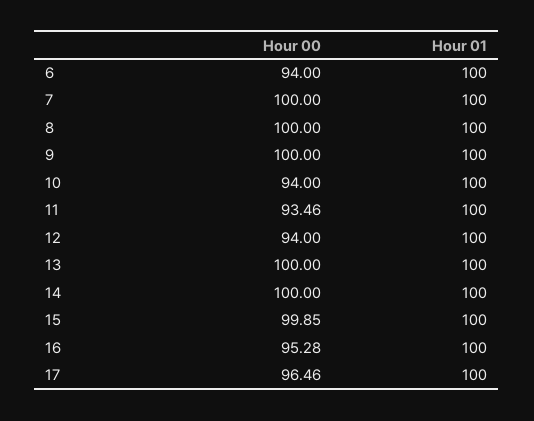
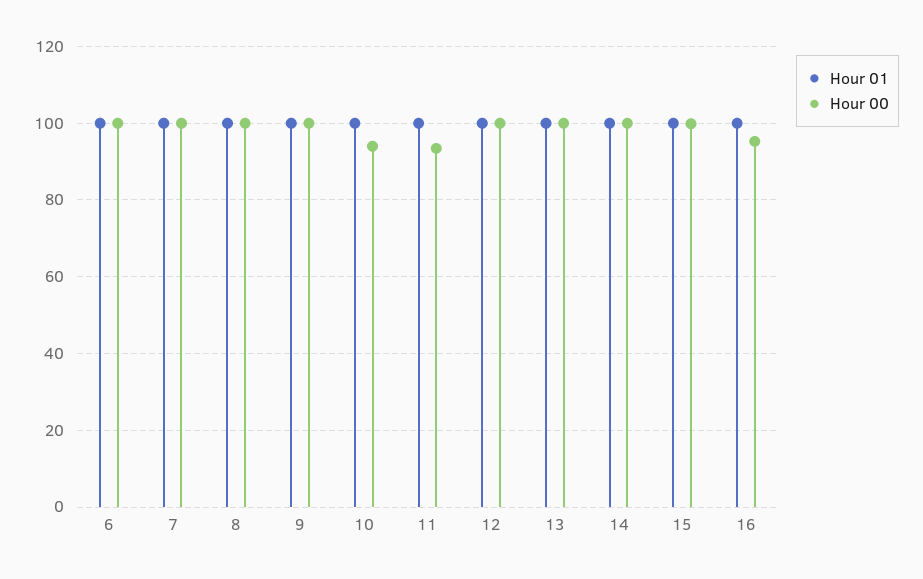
Hour 00, 6: 94 -> 100
Hour 00, 12: 94 -> 100
Hour 00, 17: 96.46 -> none
Hour 01, 17: 100 -> none

